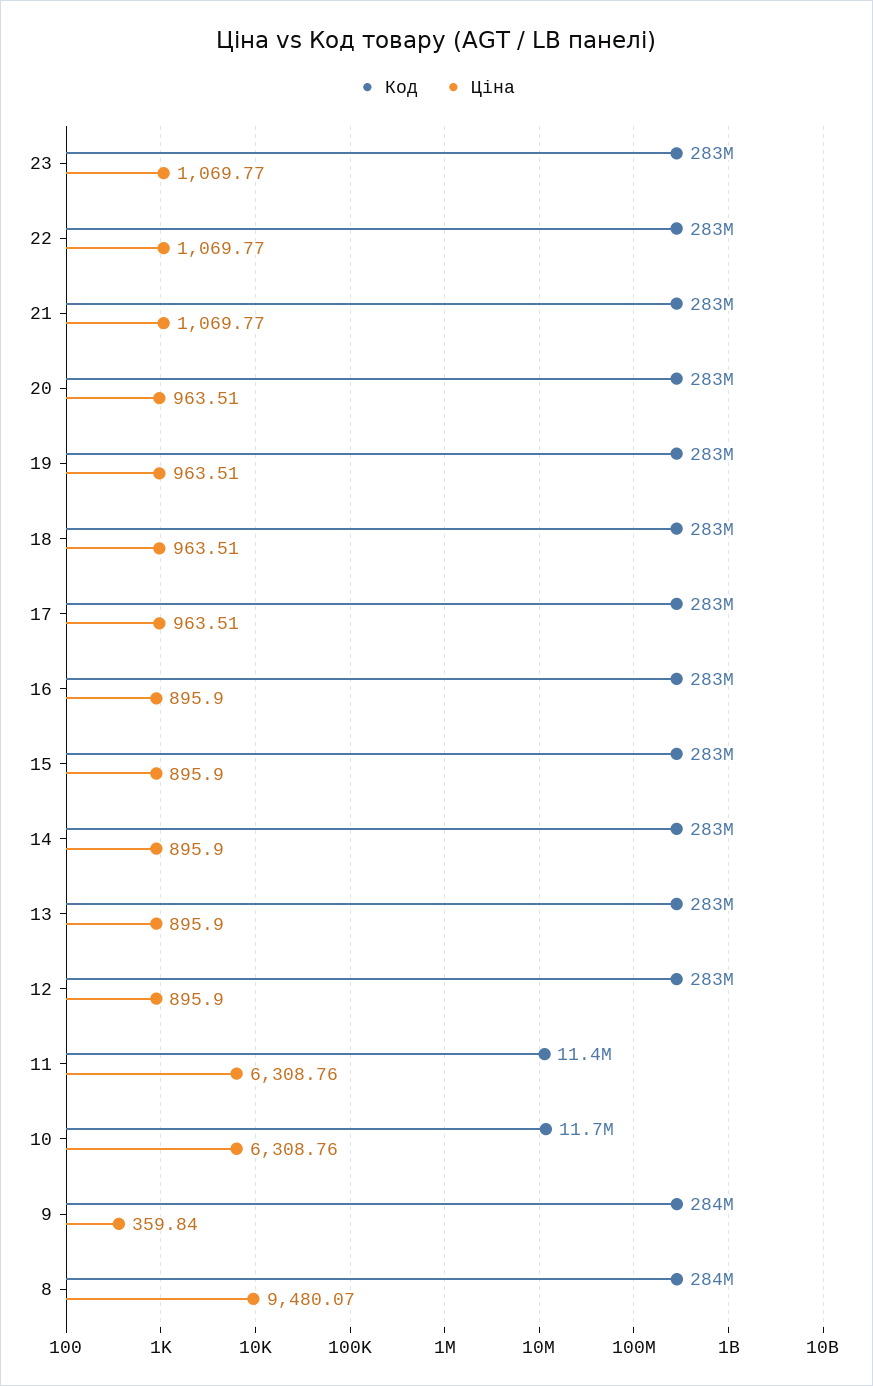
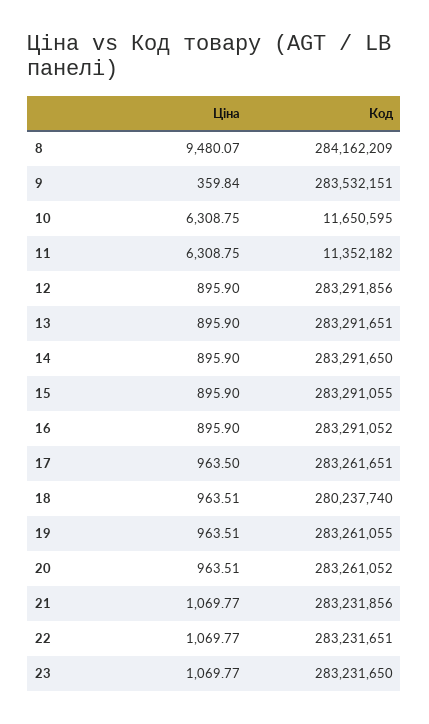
Код, 18: 283000000 -> 280237740
Ціна, 17: 963.51 -> 963.5
Ціна, 11: 6308.76 -> 6308.75
Ціна, 10: 6308.76 -> 6308.75

